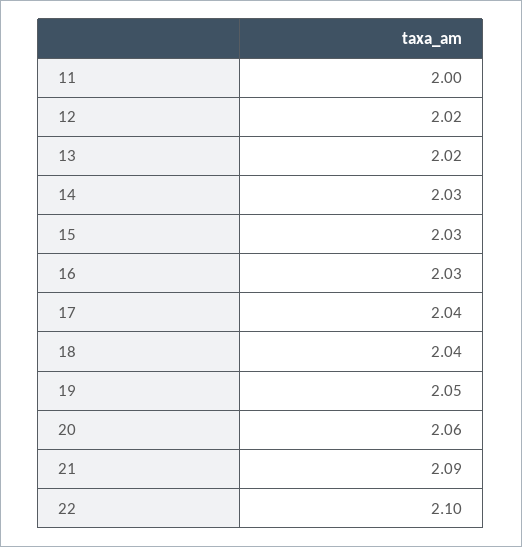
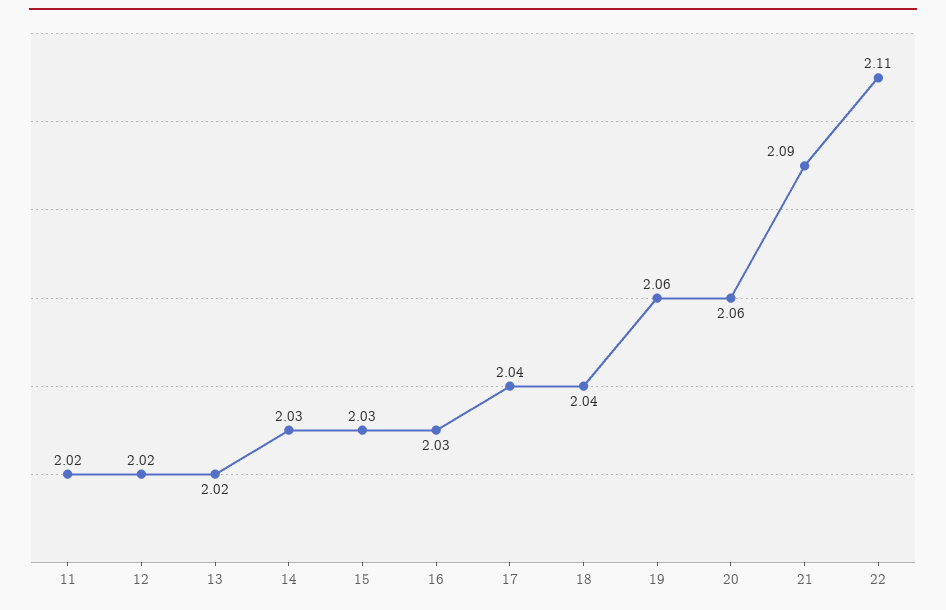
11: 2 -> 2.02
19: 2.05 -> 2.06
22: 2.1 -> 2.11

